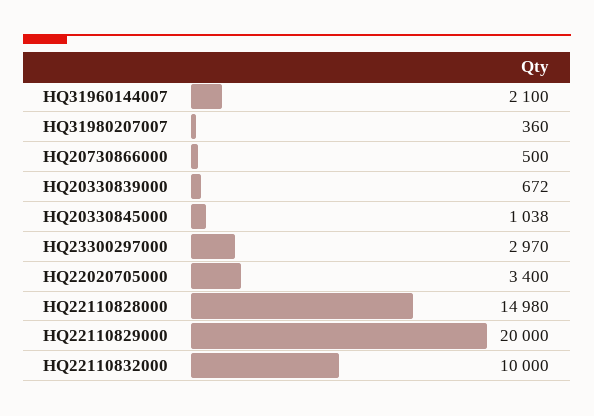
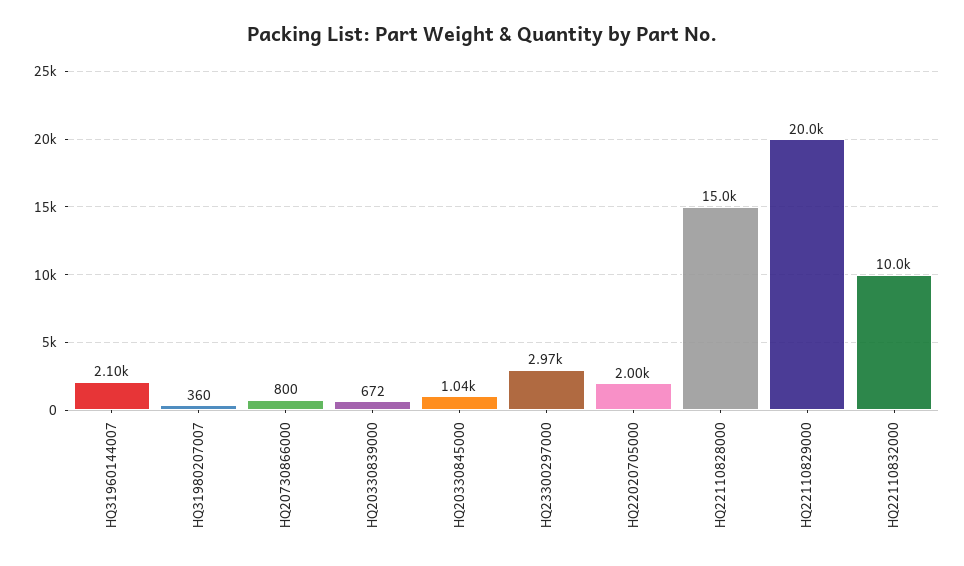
HQ20730866000: 500 -> 800
HQ22020705000: 3400 -> 2000

